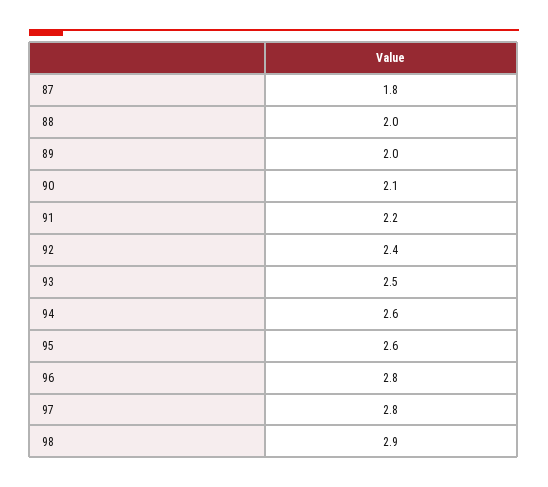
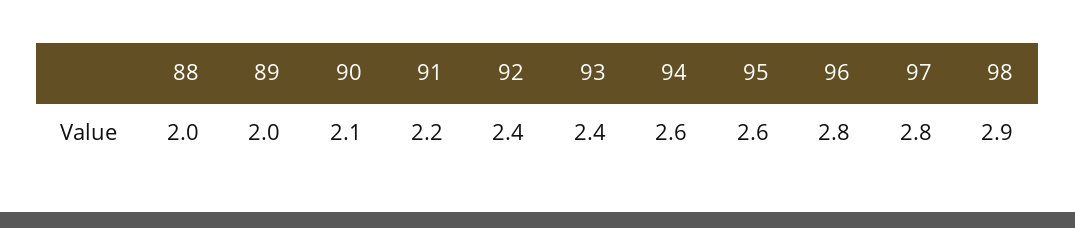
87: 1.8 -> none
93: 2.5 -> 2.4

